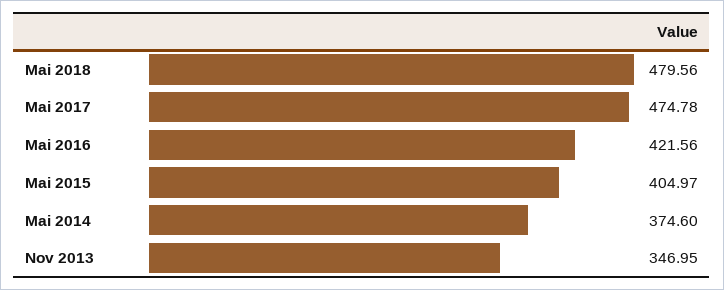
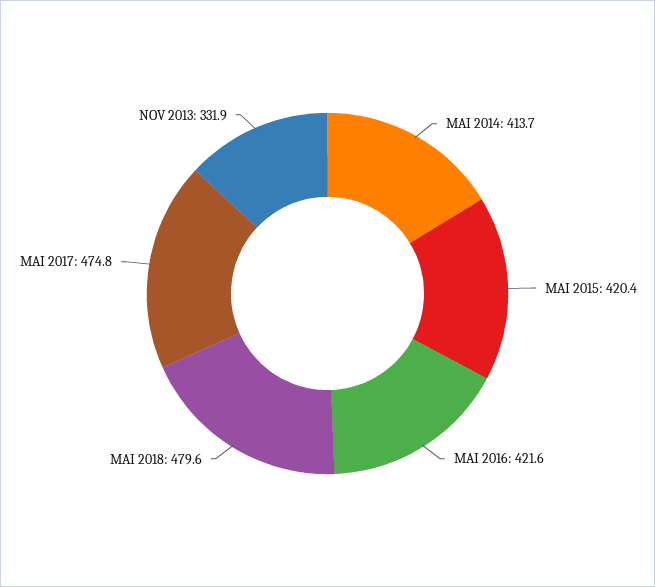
Mai 2015: 404.97 -> 420.4
Mai 2014: 374.6 -> 413.7
Nov 2013: 346.95 -> 331.9

